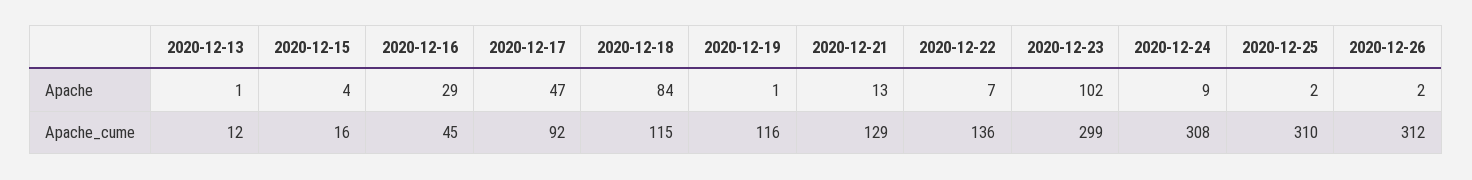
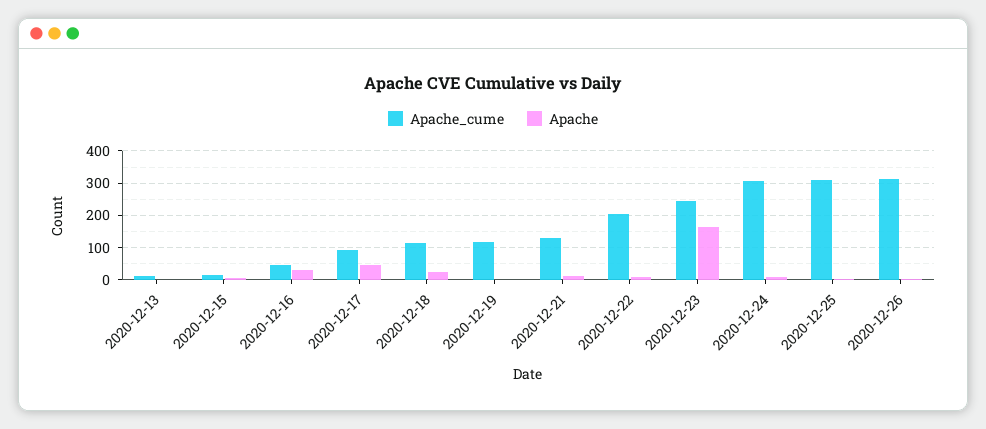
Apache, 2020-12-18: 84 -> 20
Apache, 2020-12-23: 102 -> 160
Apache_cume, 2020-12-22: 136 -> 200
Apache_cume, 2020-12-23: 299 -> 240

